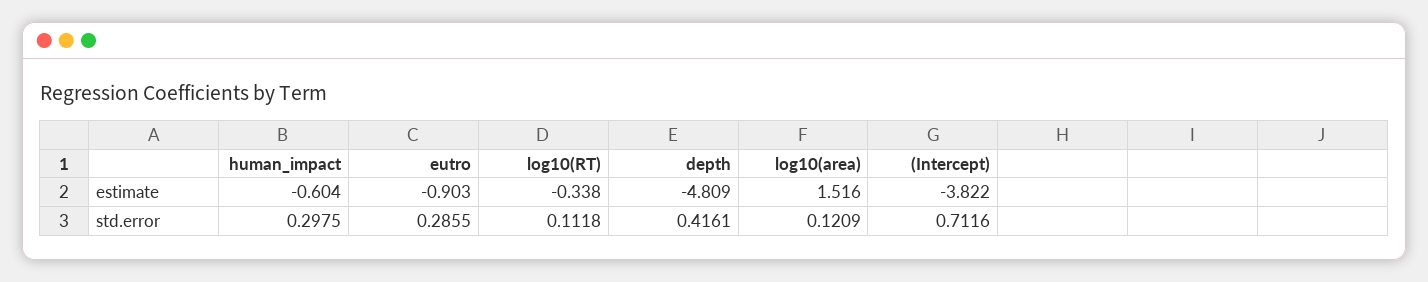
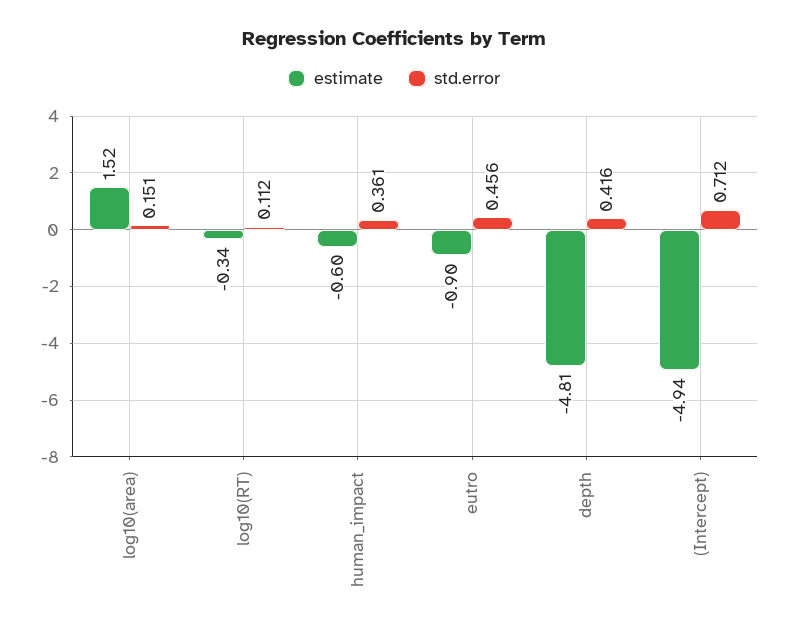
estimate, (Intercept): -3.822 -> -4.94
std.error, human_impact: 0.2975 -> 0.361
std.error, eutro: 0.2855 -> 0.456
std.error, log10(area): 0.1209 -> 0.151

